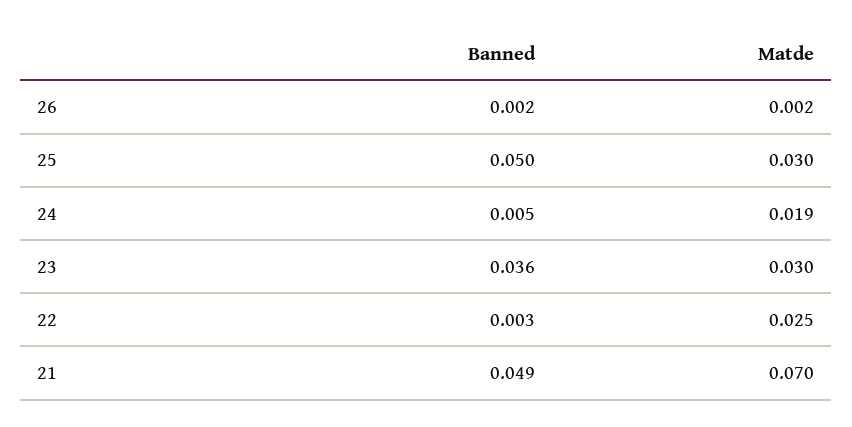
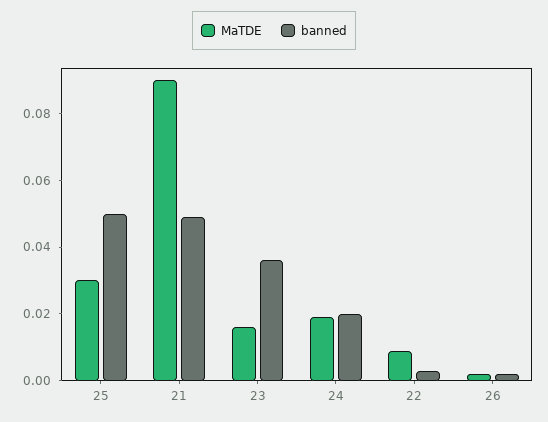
Banned, 24: 0.005 -> 0.02
Matde, 23: 0.03 -> 0.015
Matde, 22: 0.025 -> 0.01
Matde, 21: 0.07 -> 0.09

